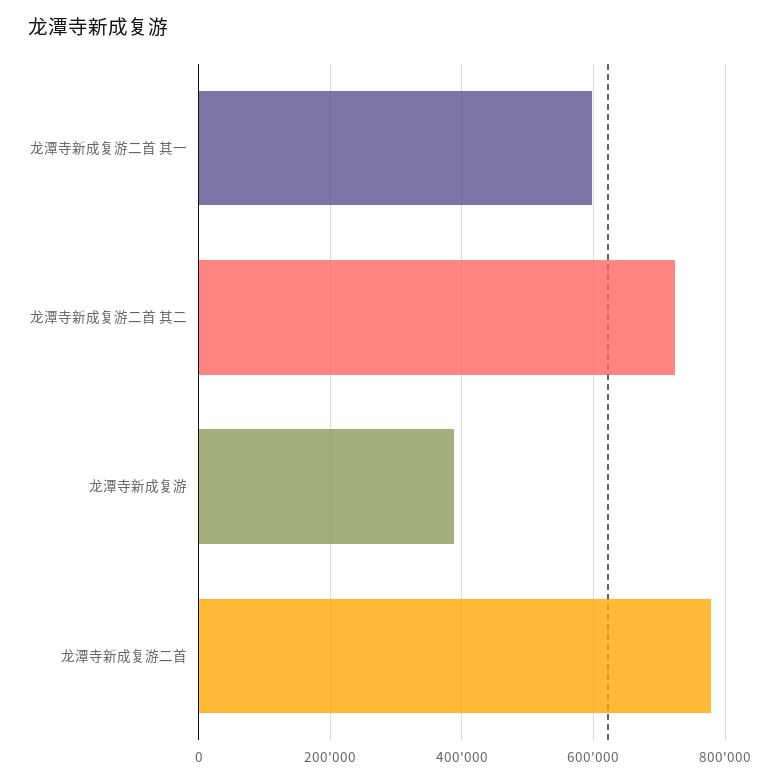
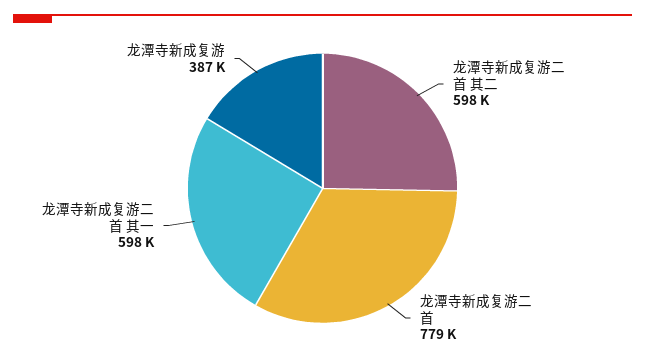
龙潭寺新成复游二首 其二: 720000 -> 598000

